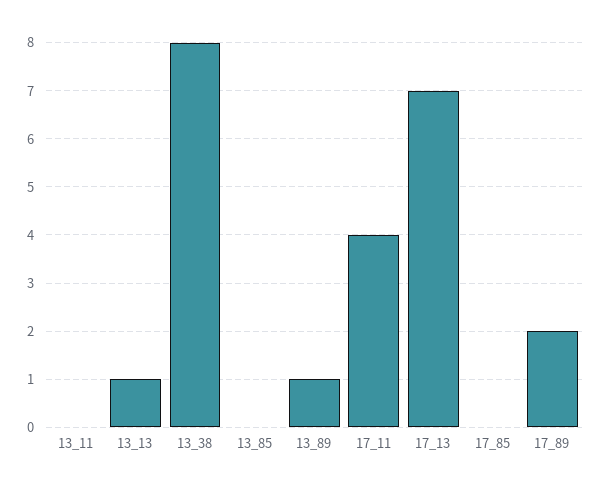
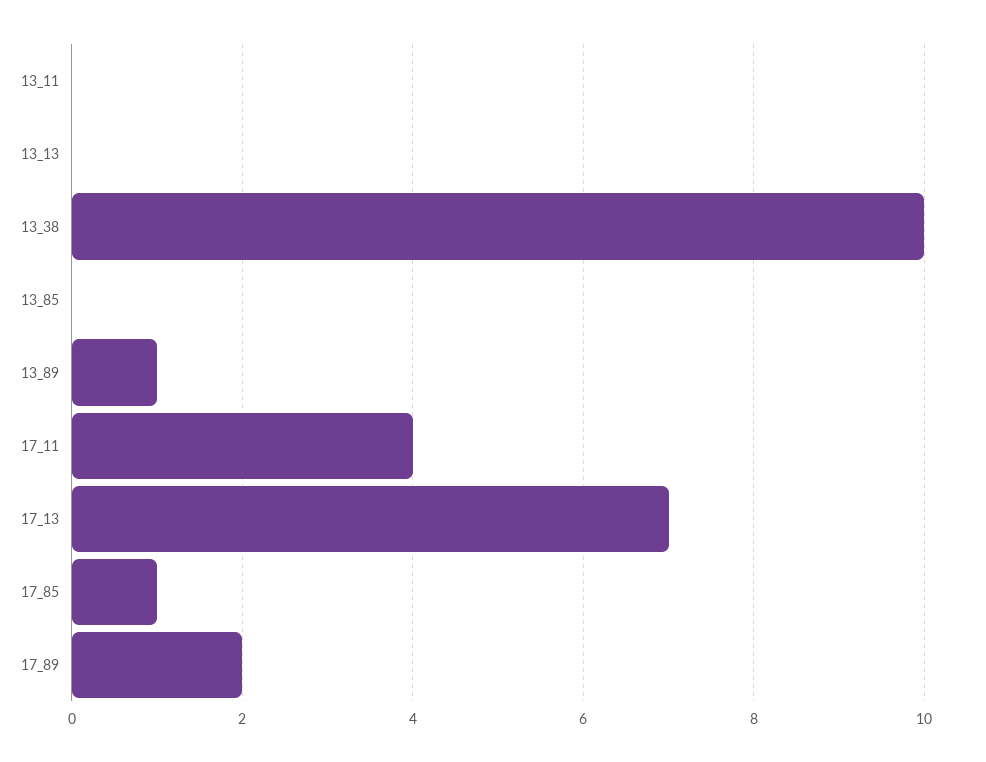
13_13: 1 -> 0
13_38: 8 -> 10
17_85: 0 -> 1

